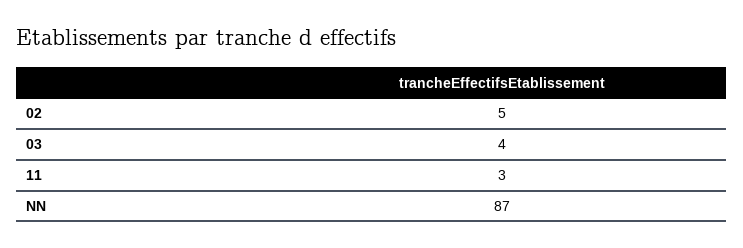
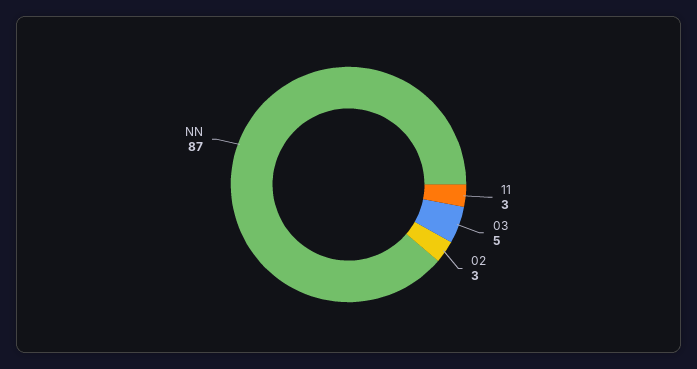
02: 5 -> 3
03: 4 -> 5

